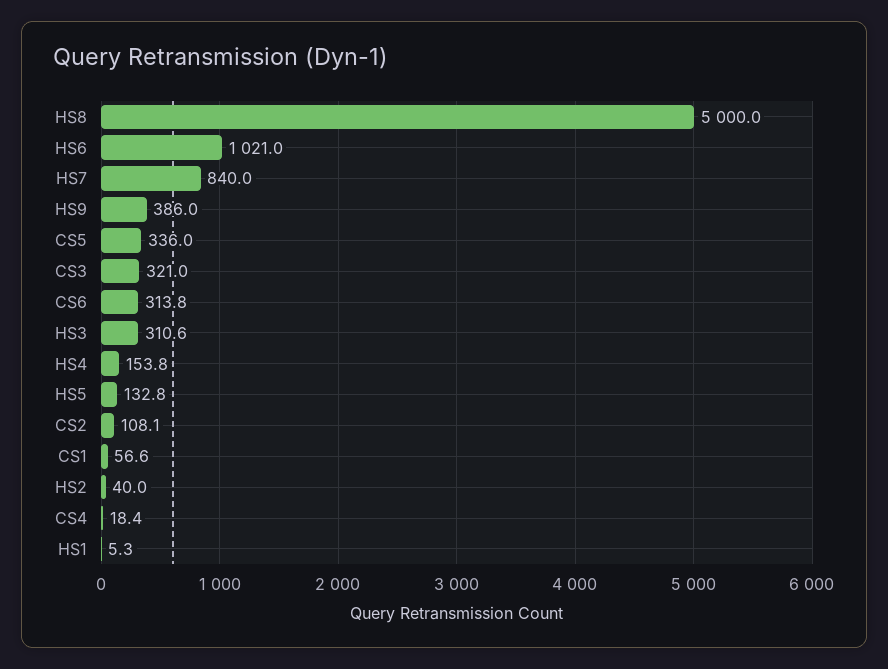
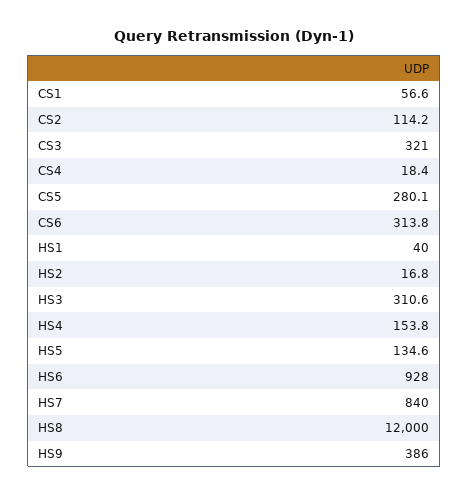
HS8: 5000 -> 12000
HS6: 1021 -> 928
CS5: 336 -> 280.1
HS5: 132.8 -> 134.6
CS2: 108.1 -> 114.2
HS2: 40 -> 16.8
HS1: 5.3 -> 40

